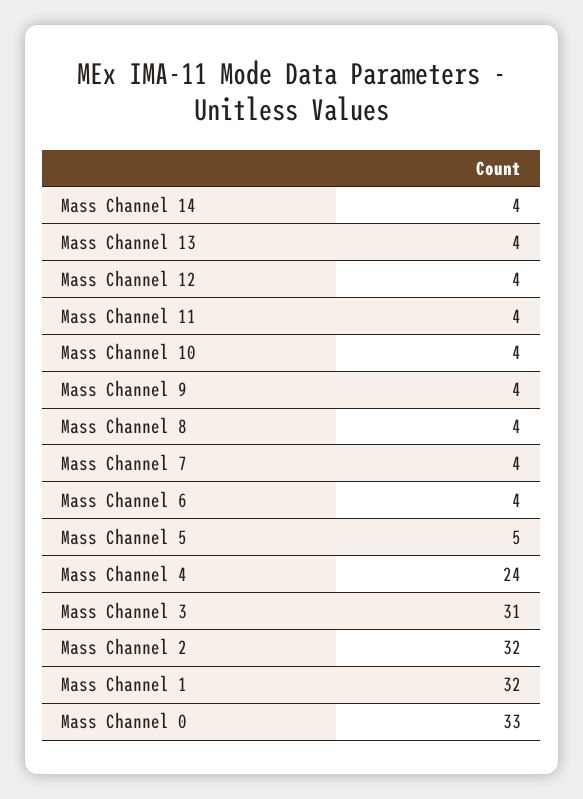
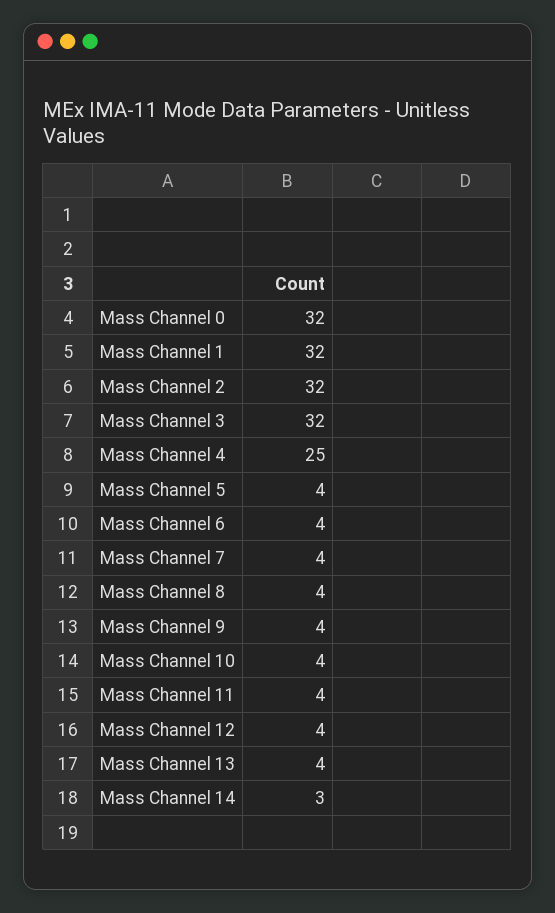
Mass Channel 14: 4 -> 3
Mass Channel 5: 5 -> 4
Mass Channel 4: 24 -> 25
Mass Channel 3: 31 -> 32
Mass Channel 0: 33 -> 32

